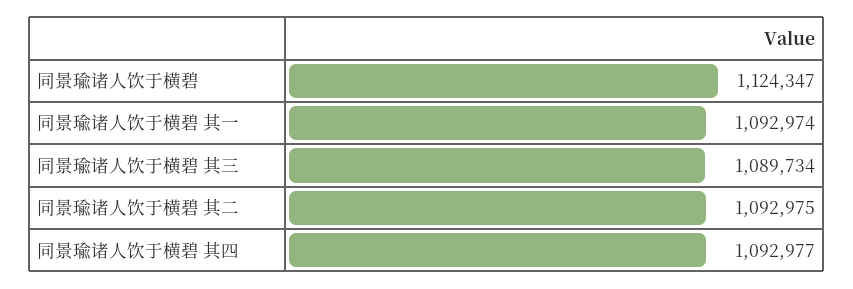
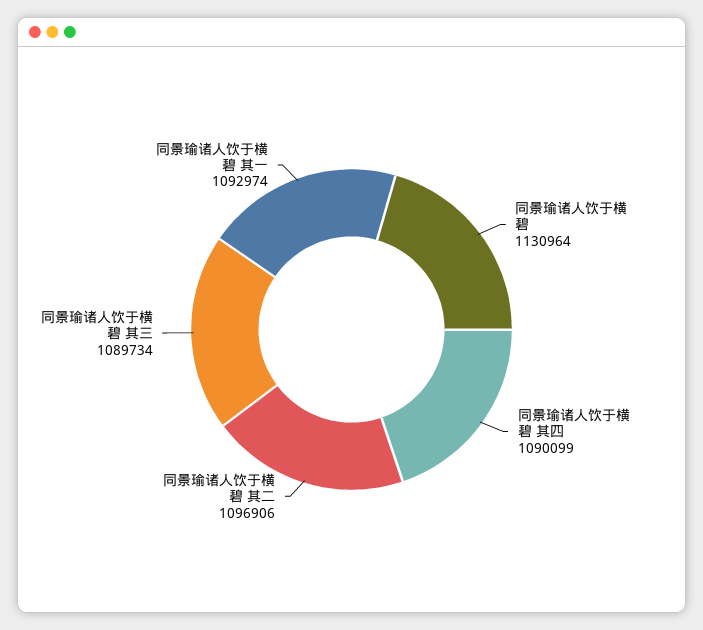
同景瑜诸人饮于横碧: 1124347 -> 1130964
同景瑜诸人饮于横碧 其二: 1092975 -> 1096906
同景瑜诸人饮于横碧 其四: 1092977 -> 1090099

